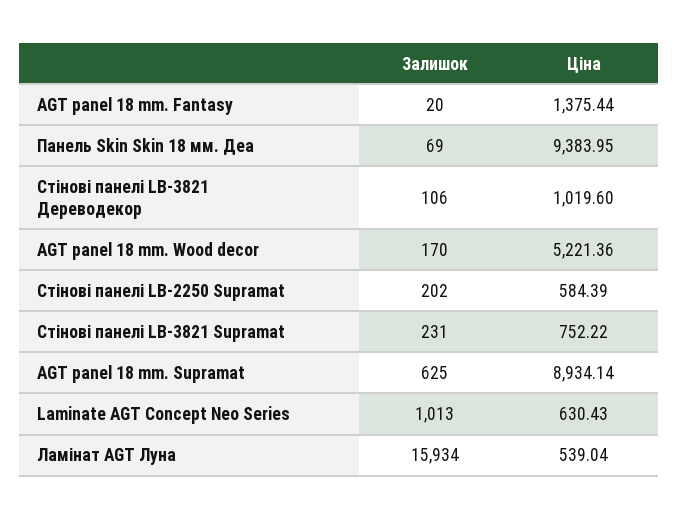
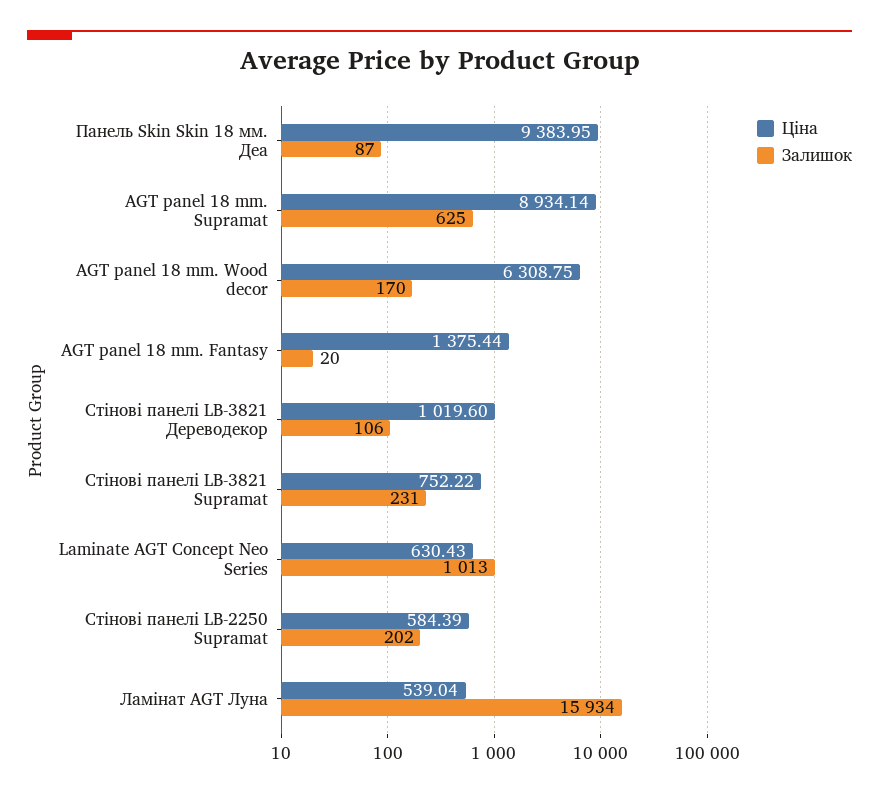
Залишок, Панель Skin Skin 18 мм. Деа: 69 -> 87
Ціна, AGT panel 18 mm. Wood decor: 5221.36 -> 6308.75

